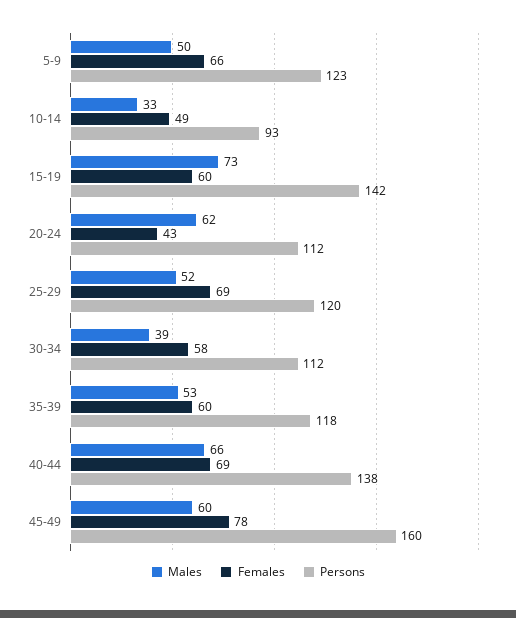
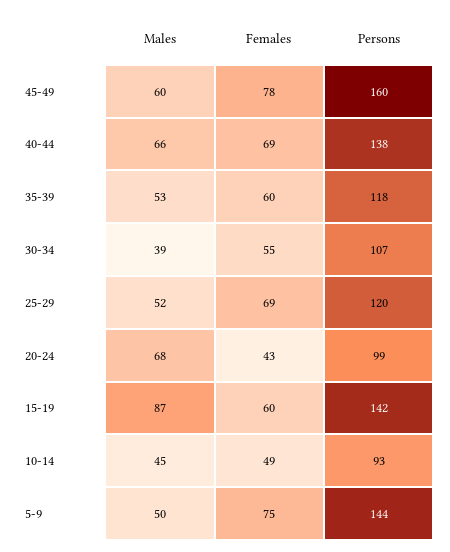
Females, 5-9: 66 -> 75
Persons, 5-9: 123 -> 144
Males, 10-14: 33 -> 45
Males, 15-19: 73 -> 87
Males, 20-24: 62 -> 68
Persons, 20-24: 112 -> 99
Females, 30-34: 58 -> 55
Persons, 30-34: 112 -> 107

